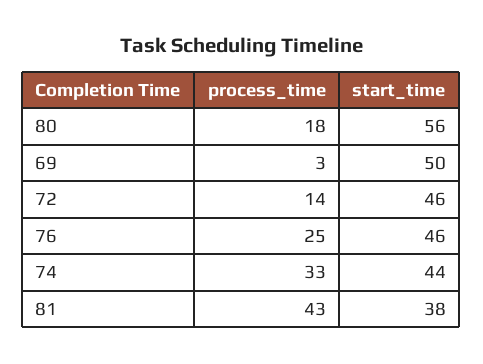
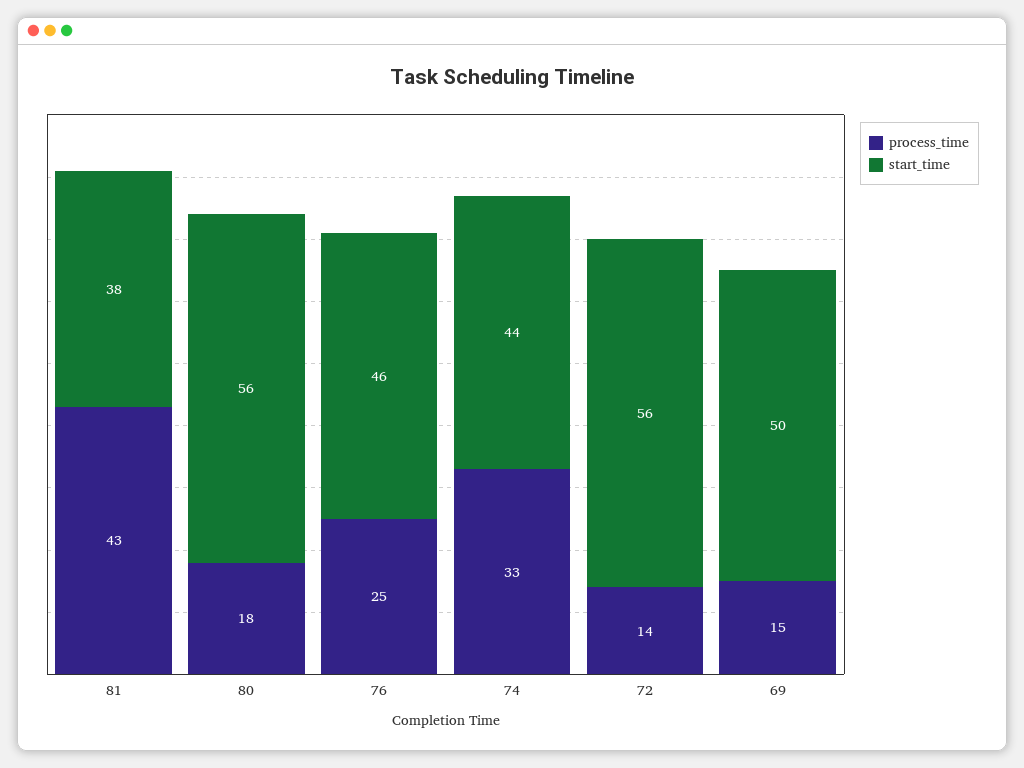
process_time, 69: 3 -> 15
start_time, 72: 46 -> 56

